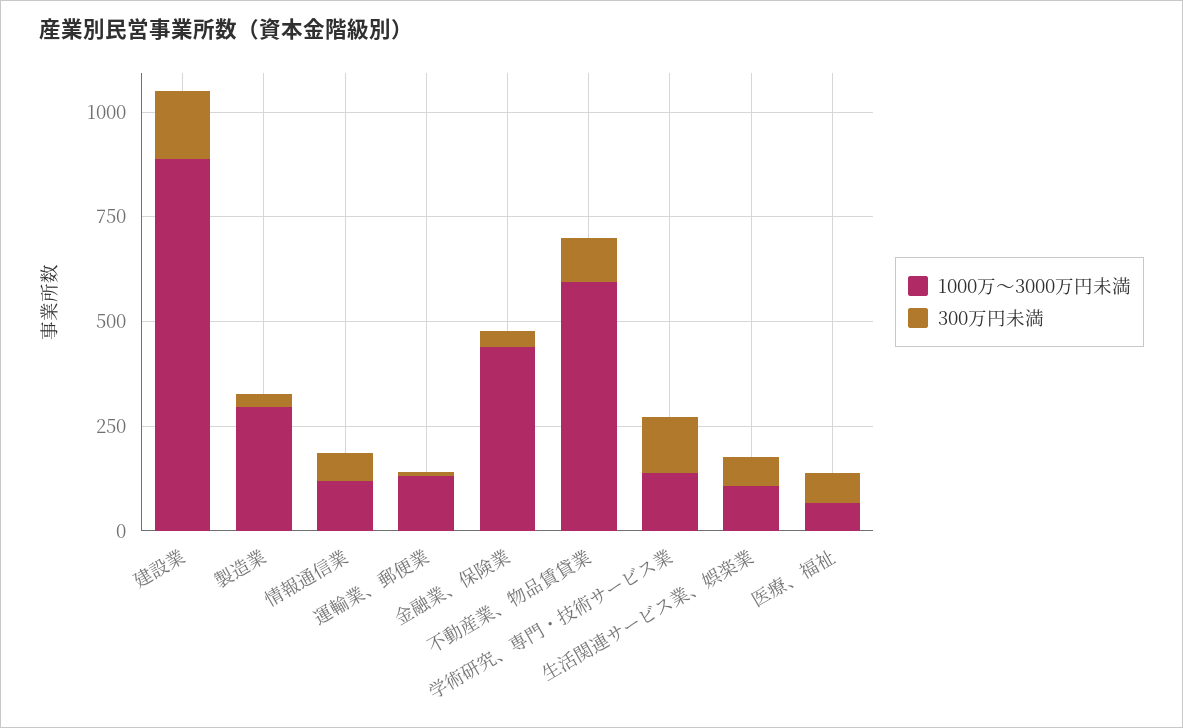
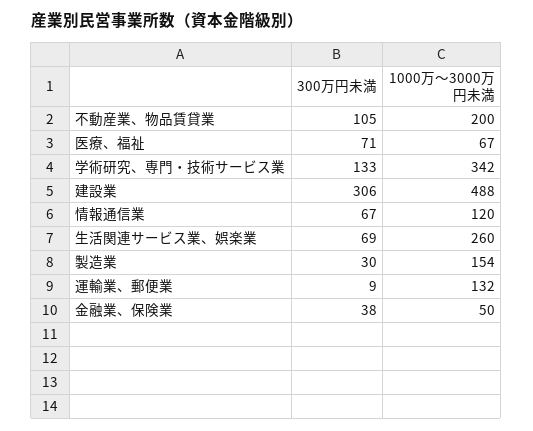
1000万～3000万円未満, 建設業: 900 -> 488
300万円未満, 建設業: 150 -> 306
1000万～3000万円未満, 製造業: 300 -> 154
1000万～3000万円未満, 金融業、保険業: 450 -> 50
1000万～3000万円未満, 不動産業、物品賃貸業: 600 -> 200
1000万～3000万円未満, 学術研究、専門・技術サービス業: 150 -> 342
1000万～3000万円未満, 生活関連サービス業、娯楽業: 100 -> 260

